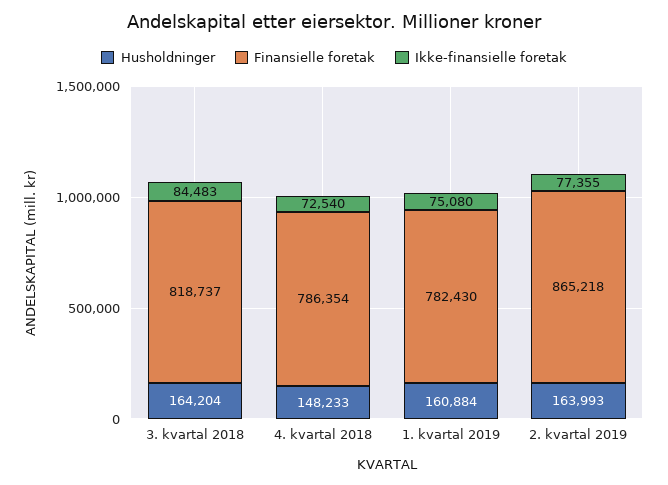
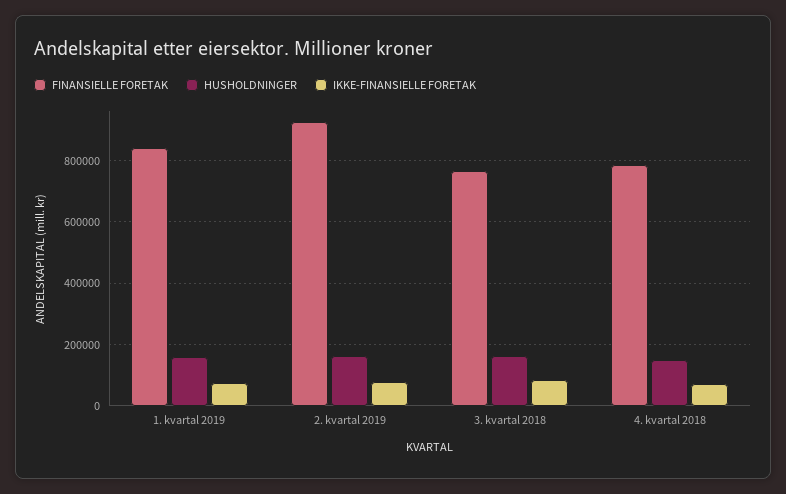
Finansielle foretak, 3. kvartal 2018: 818737 -> 760000
Finansielle foretak, 1. kvartal 2019: 782430 -> 840000
Finansielle foretak, 2. kvartal 2019: 865218 -> 920000

